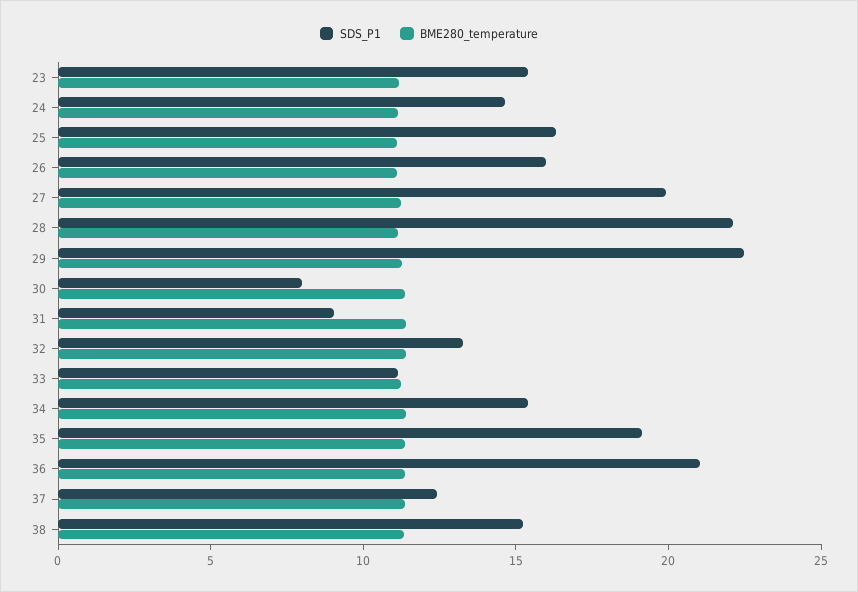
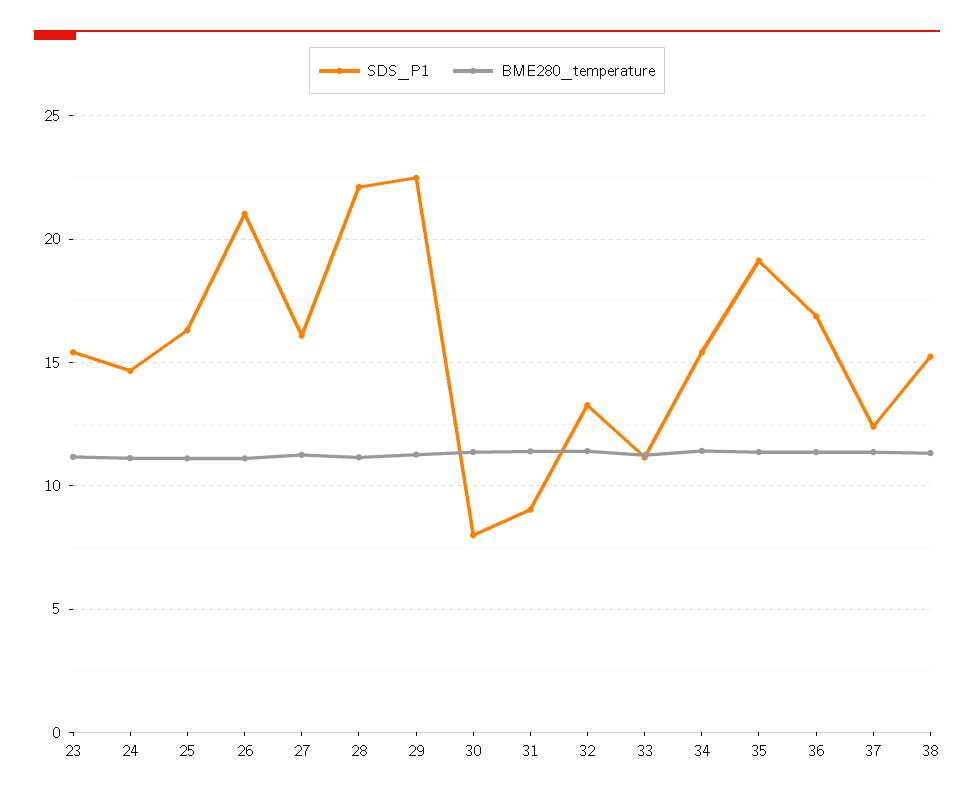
SDS_P1, 26: 16 -> 21
SDS_P1, 27: 20 -> 16
SDS_P1, 36: 21 -> 17

